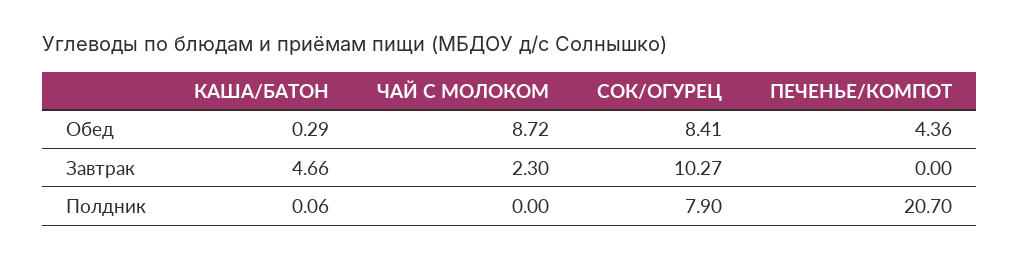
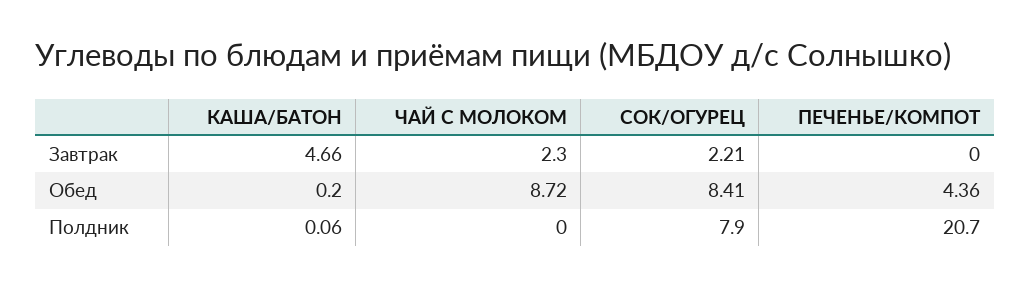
КАША/БАТОН, Обед: 0.29 -> 0.2
СОК/ОГУРЕЦ, Завтрак: 10.27 -> 2.21

